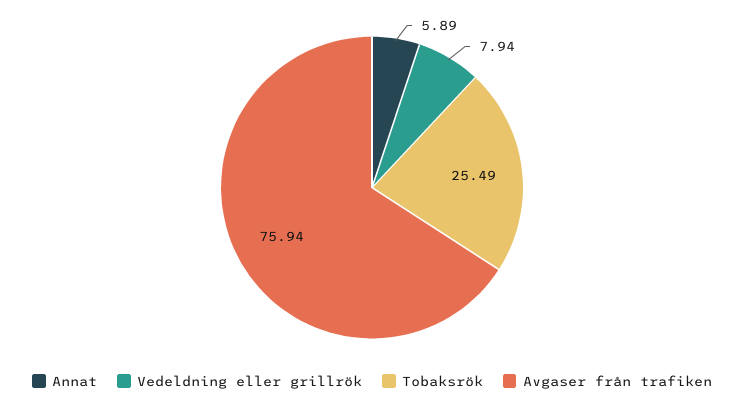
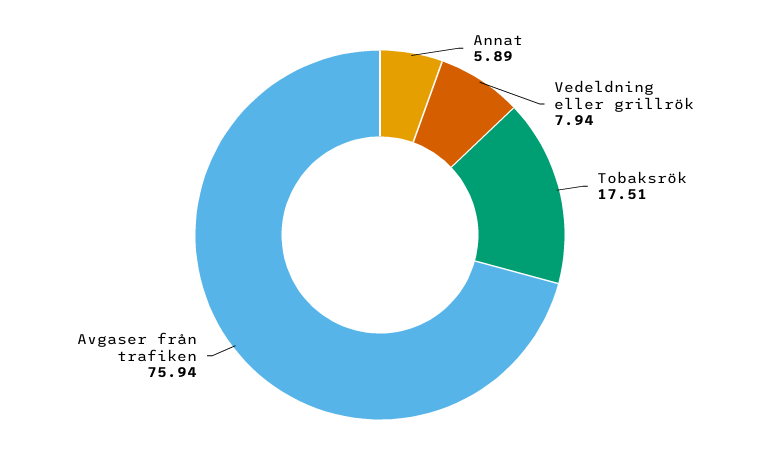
Tobaksrök: 25.49 -> 17.51

